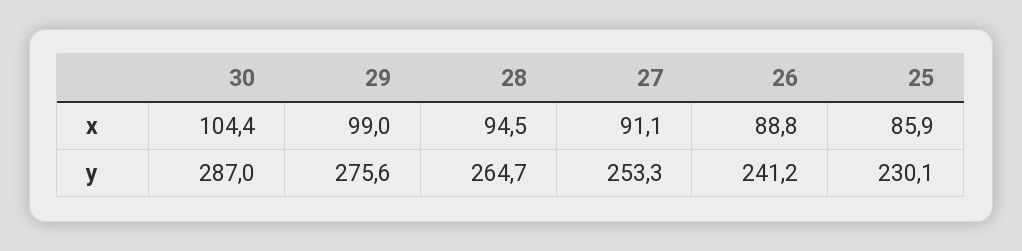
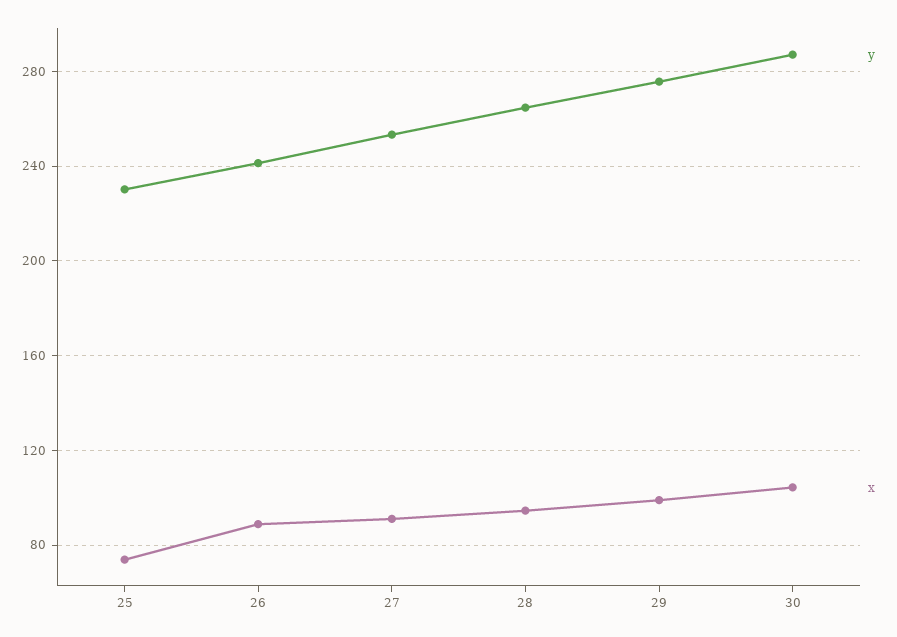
x, 25: 85.9 -> 75

